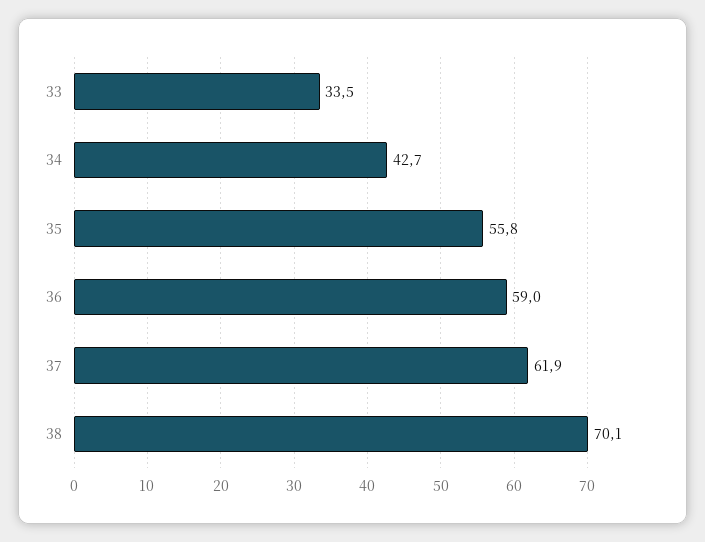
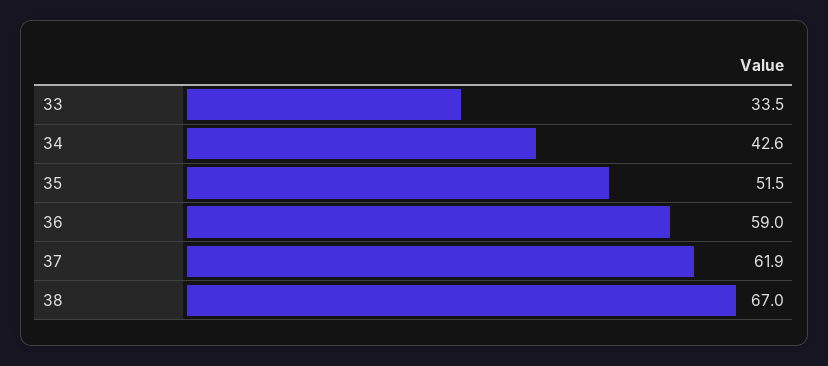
34: 42.7 -> 42.6
35: 55.8 -> 51.5
38: 70.1 -> 67

